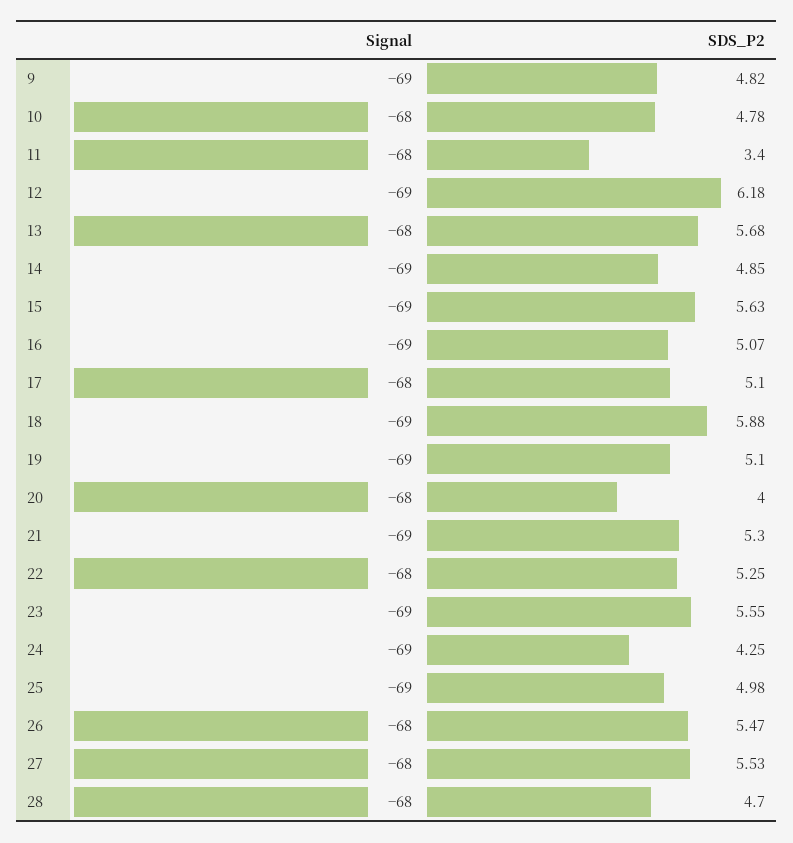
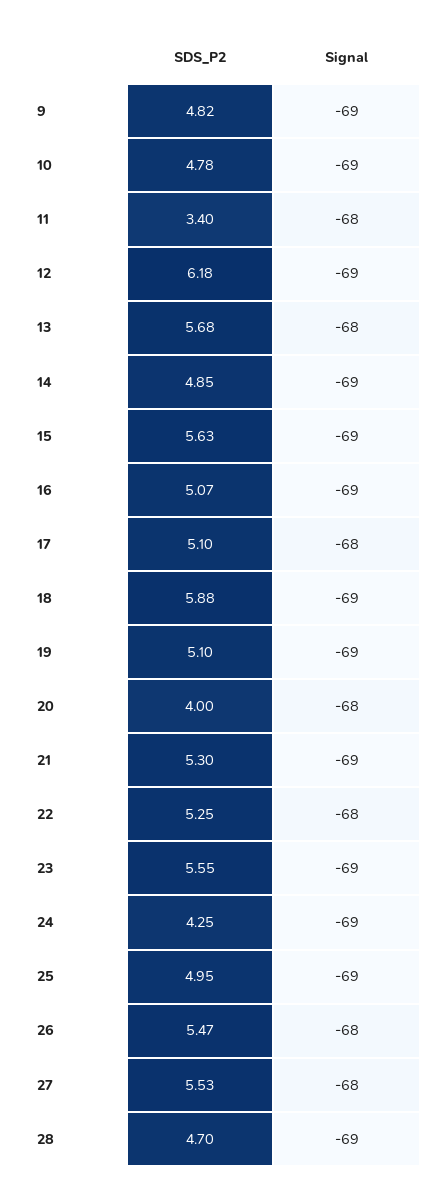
Signal, 10: -68 -> -69
SDS_P2, 25: 4.98 -> 4.95
Signal, 28: -68 -> -69

